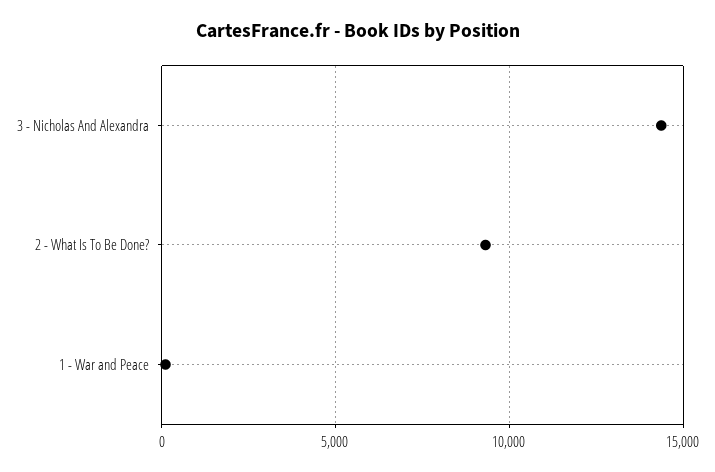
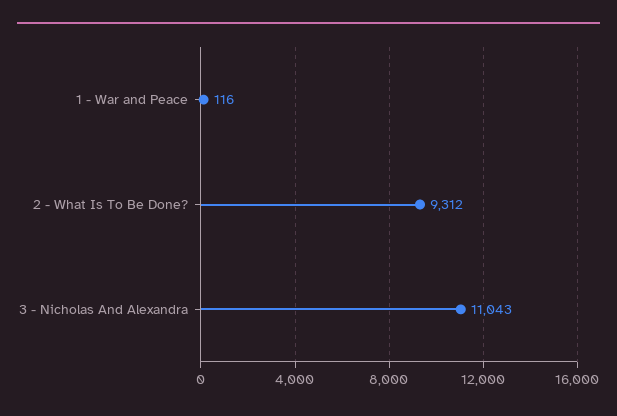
3 - Nicholas And Alexandra: 14500 -> 11043

